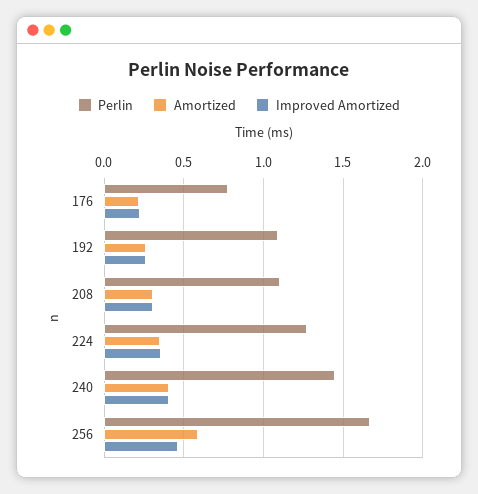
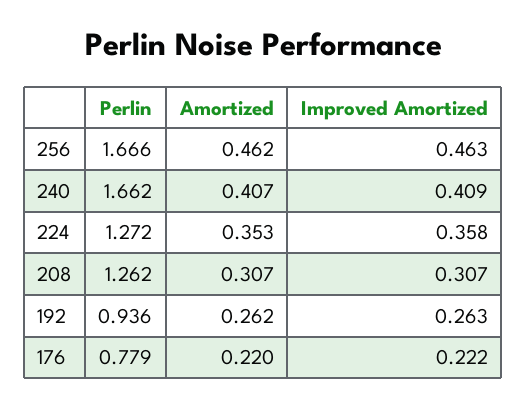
Perlin, 192: 1.1 -> 0.936
Perlin, 208: 1.1 -> 1.262
Perlin, 240: 1.45 -> 1.662
Amortized, 256: 0.6 -> 0.462

